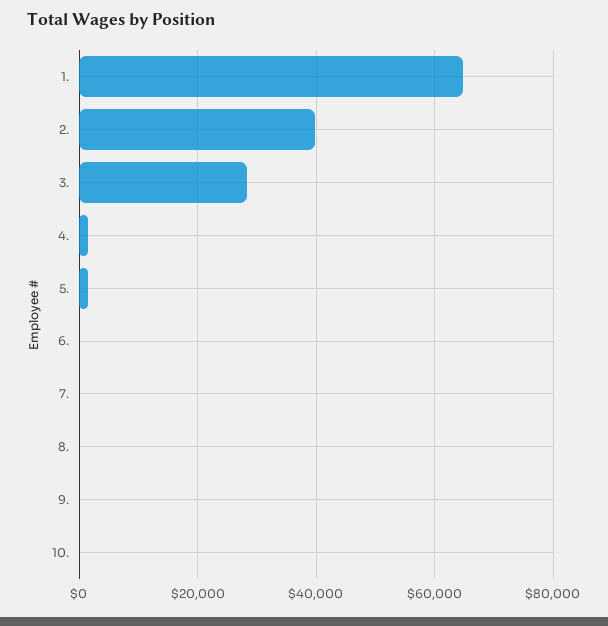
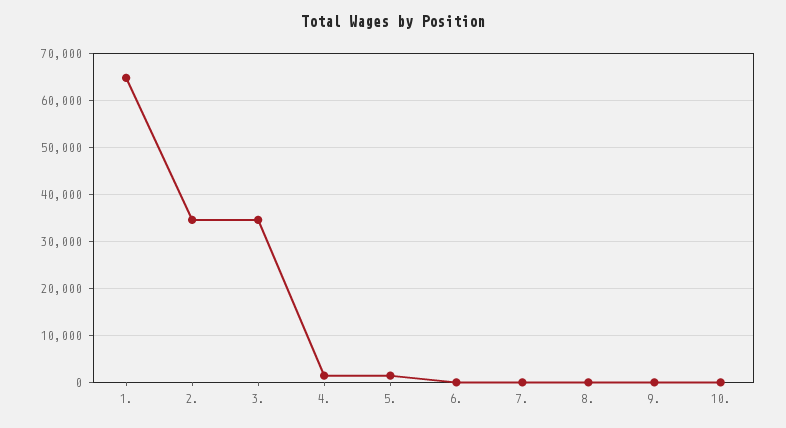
2.: 40000 -> 34000
3.: 28000 -> 34000

